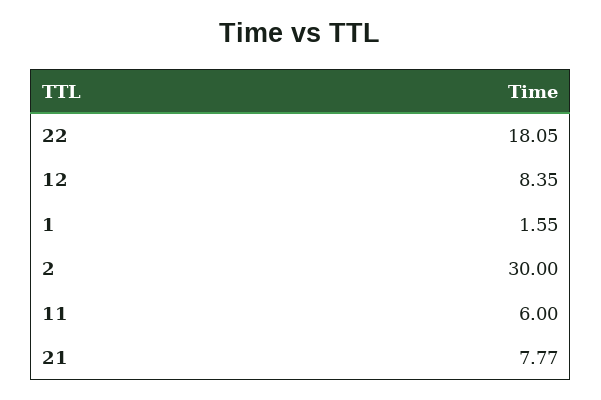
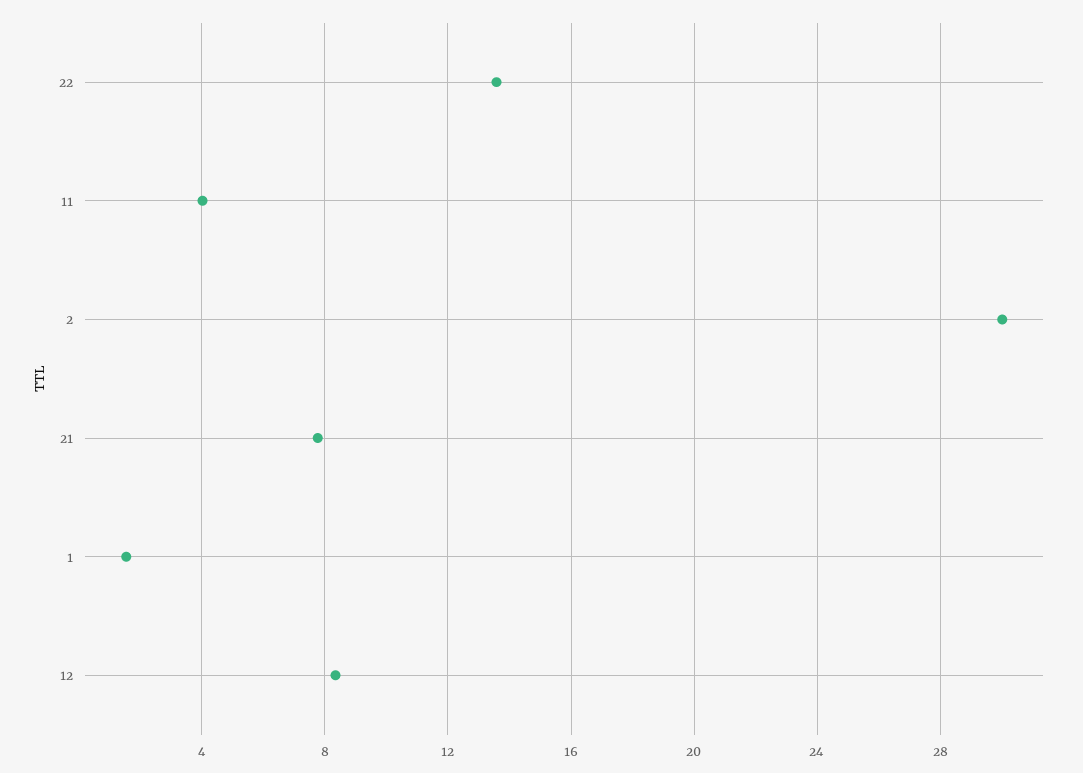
22: 18.05 -> 13.5
11: 6 -> 4

